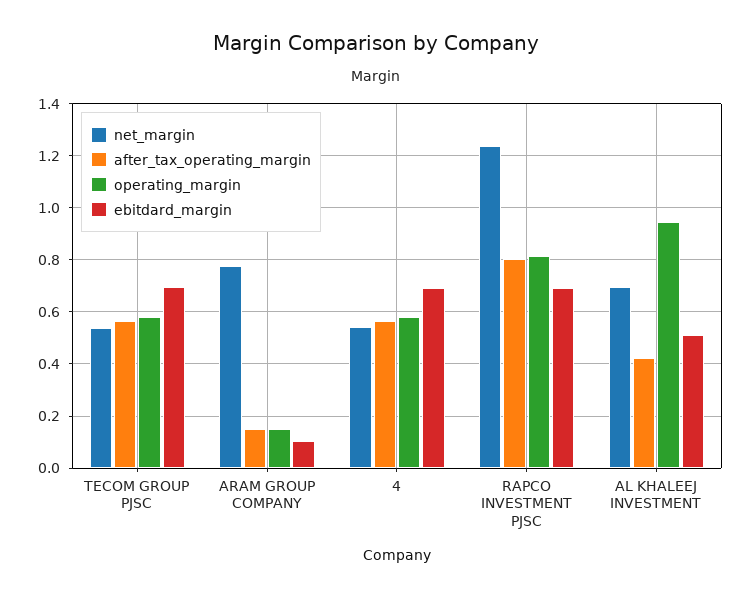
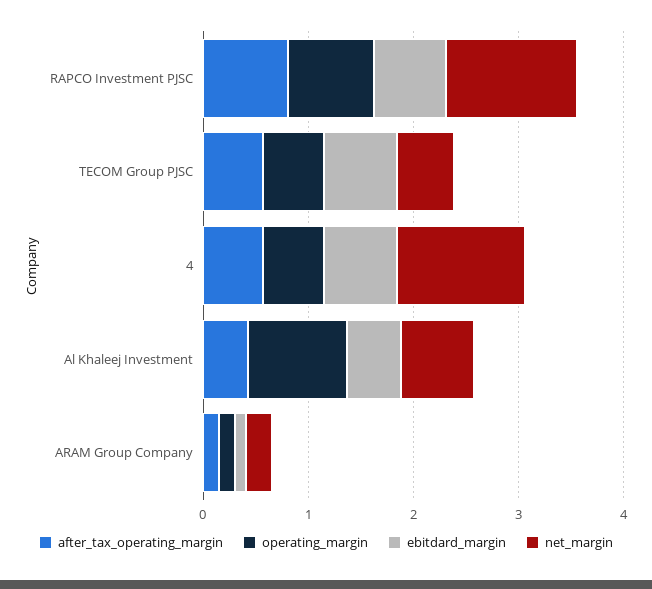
net_margin, ARAM GROUP COMPANY: 0.775 -> 0.2
net_margin, 4: 0.55 -> 1.2

